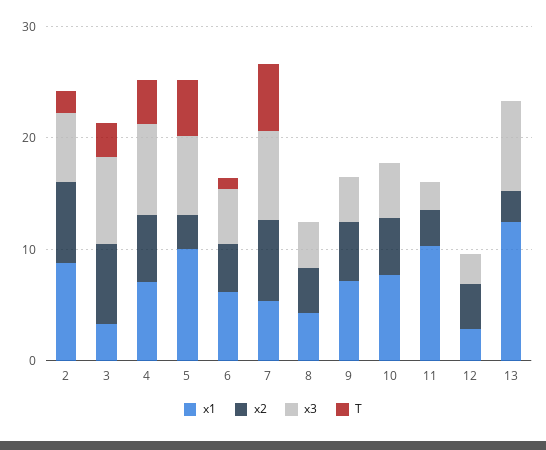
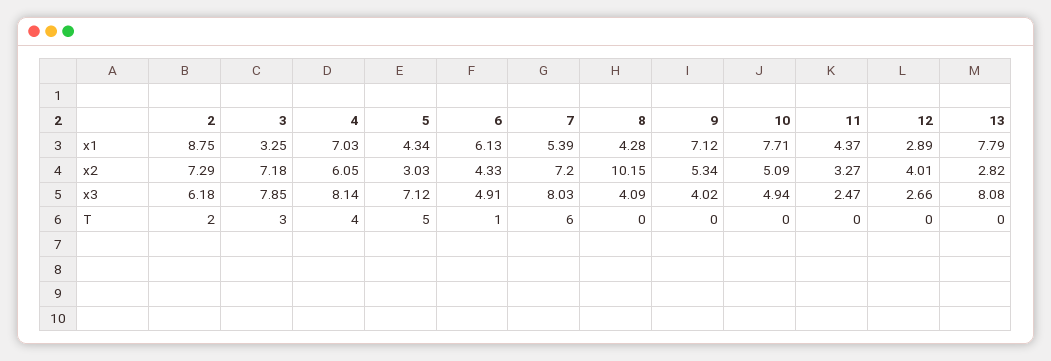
x1, 5: 10 -> 4.34
x2, 8: 4 -> 10.15
x1, 11: 10 -> 4.37
x1, 13: 12 -> 7.79

